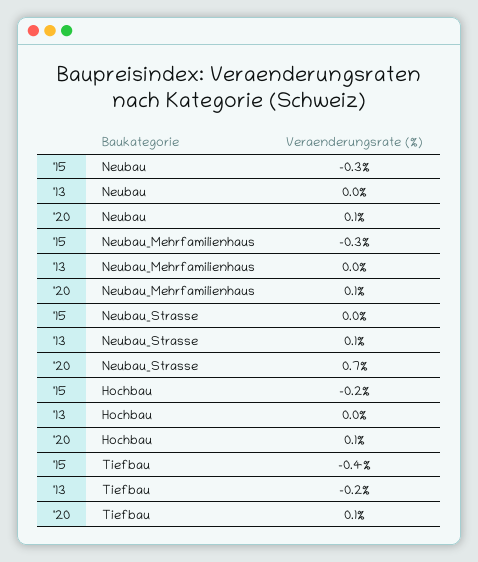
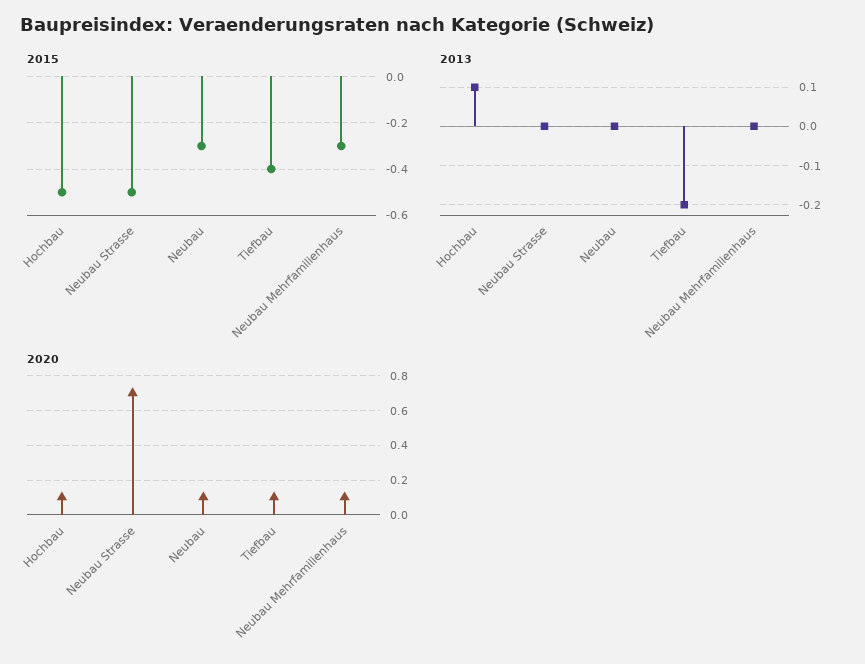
'15, Neubau_Strasse: 0 -> -0.5
'13, Neubau_Strasse: 0.1 -> 0
'15, Hochbau: -0.2 -> -0.5
'13, Hochbau: 0 -> 0.1

